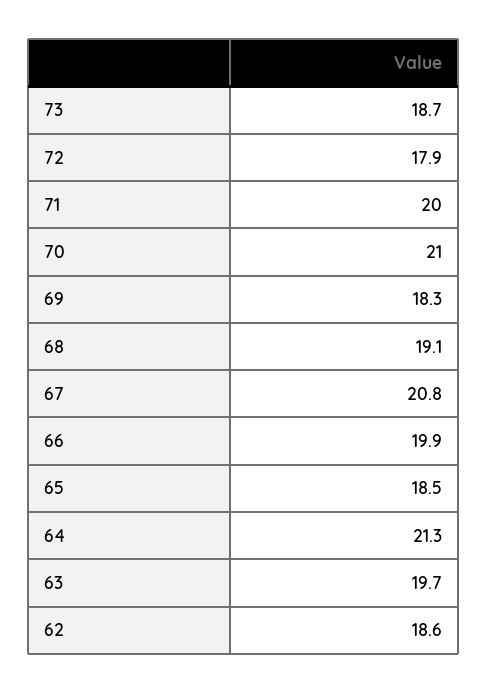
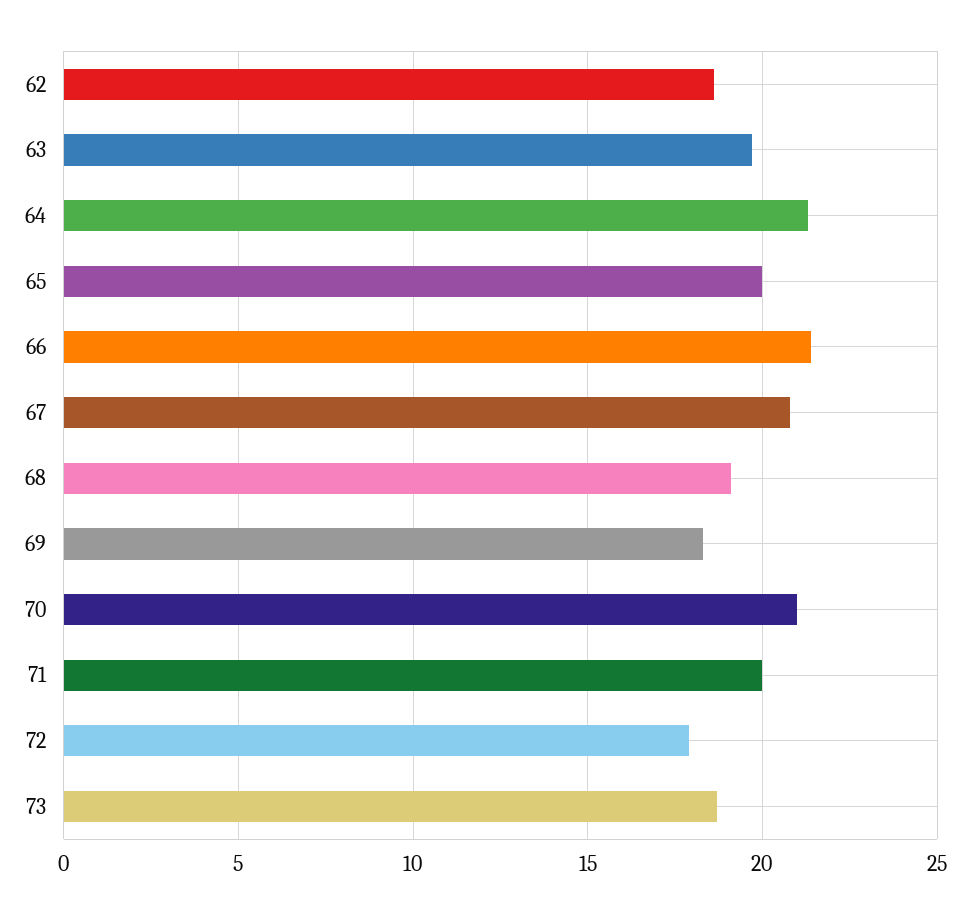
66: 19.9 -> 21.5
65: 18.5 -> 20

